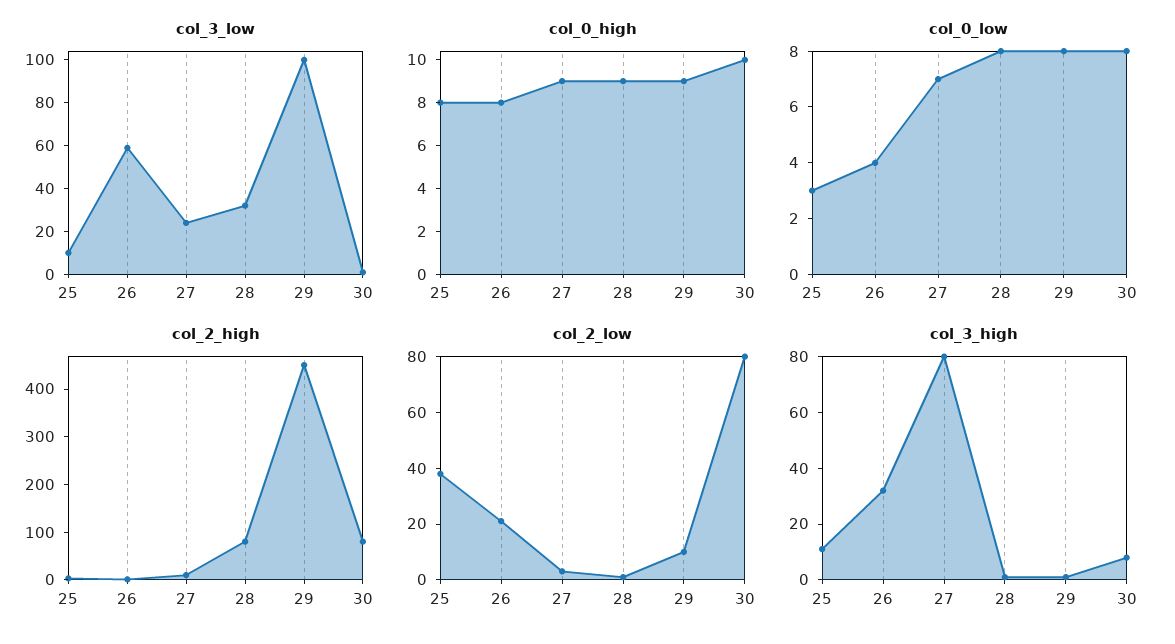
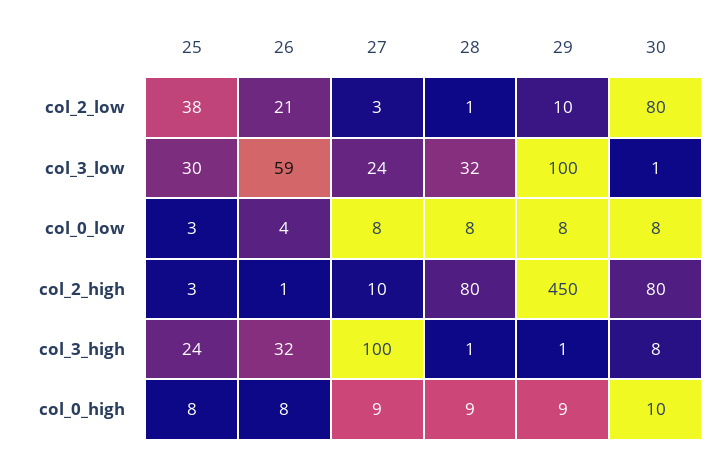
col_3_low, 25: 10 -> 30
col_0_low, 27: 7 -> 8
col_3_high, 25: 10 -> 24
col_3_high, 27: 80 -> 100

